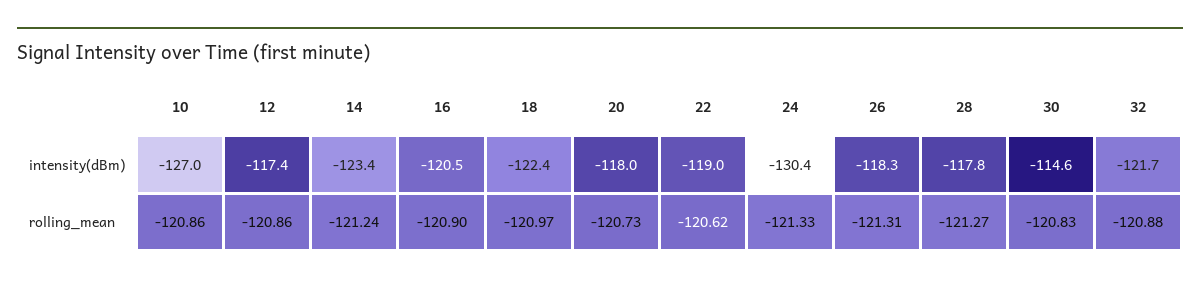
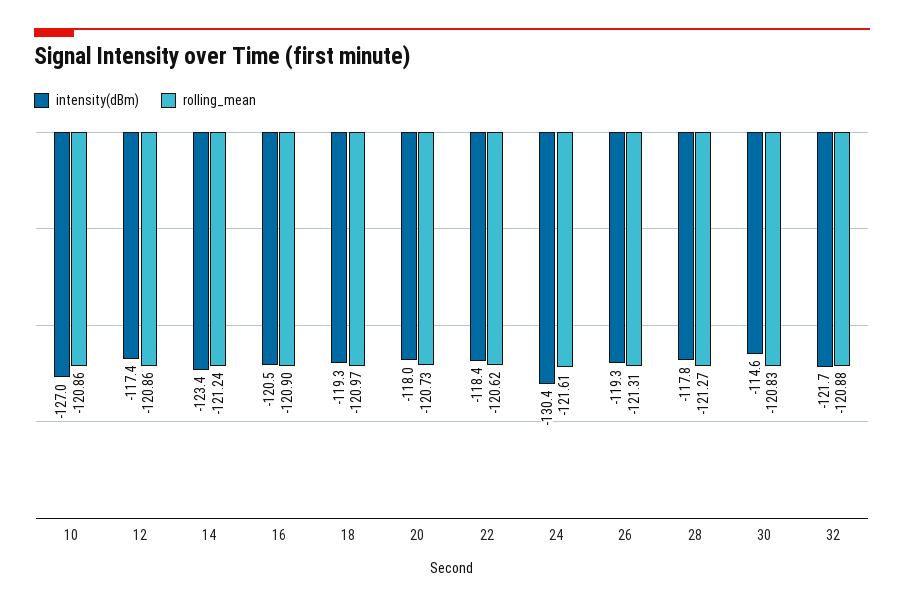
intensity(dBm), 18: -122.4 -> -119.3
intensity(dBm), 22: -119 -> -118.4
intensity(dBm), 26: -118.3 -> -119.3
rolling_mean, 24: -121.33 -> -121.61

